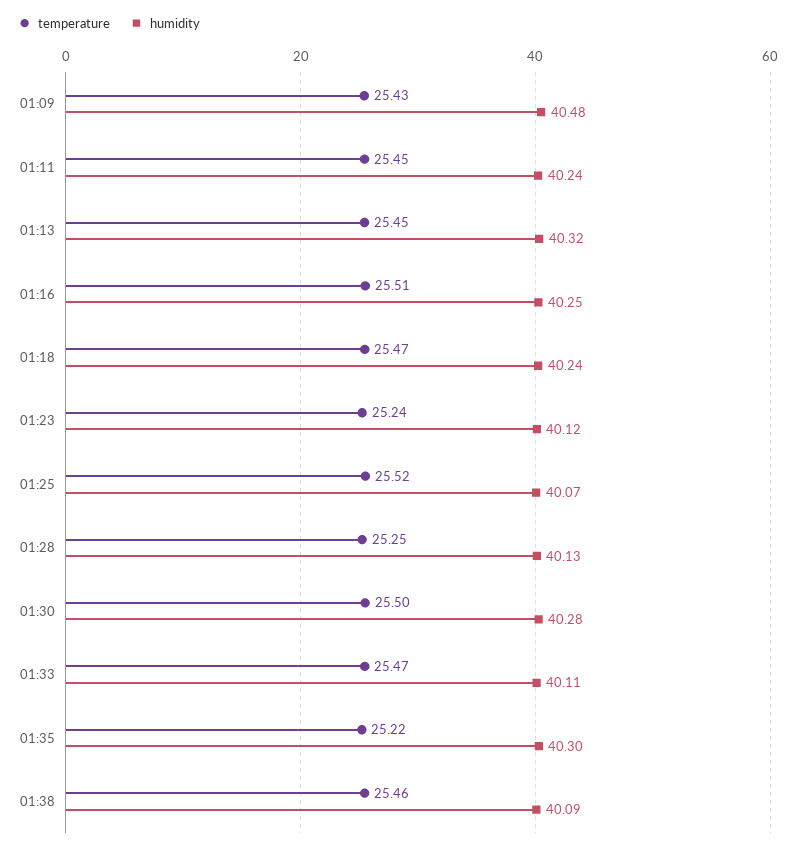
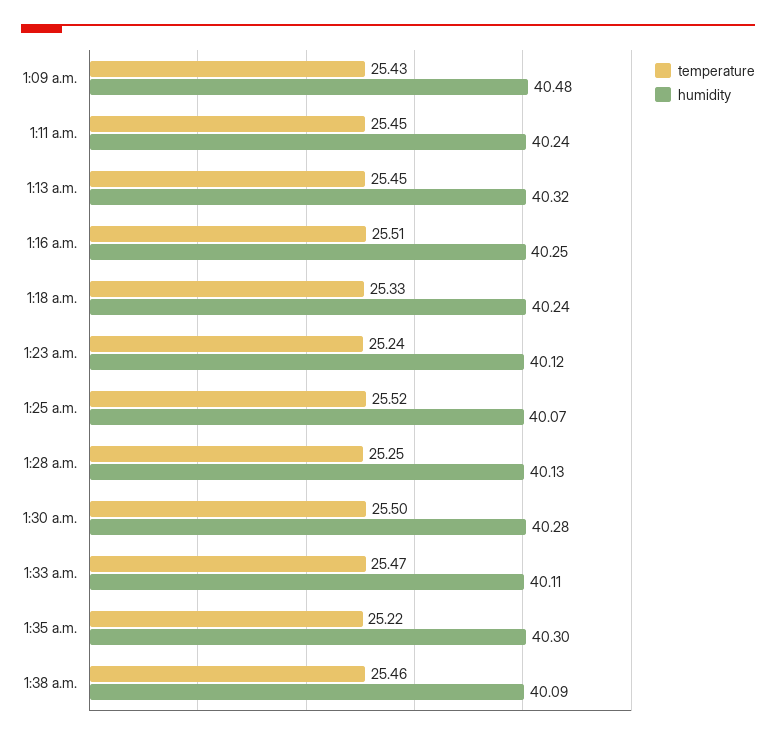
temperature, 01:18: 25.47 -> 25.33

